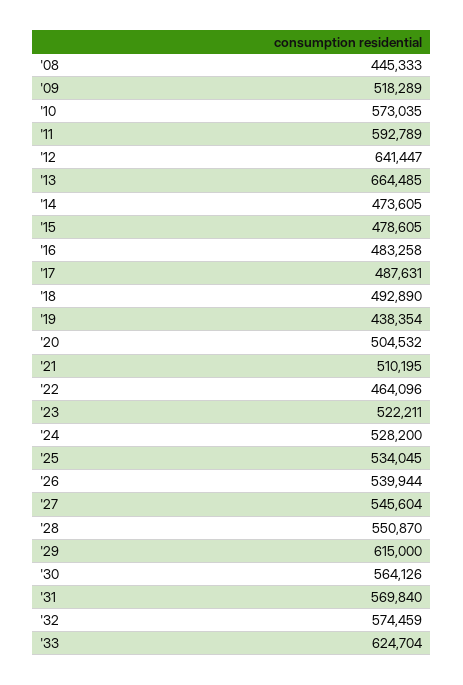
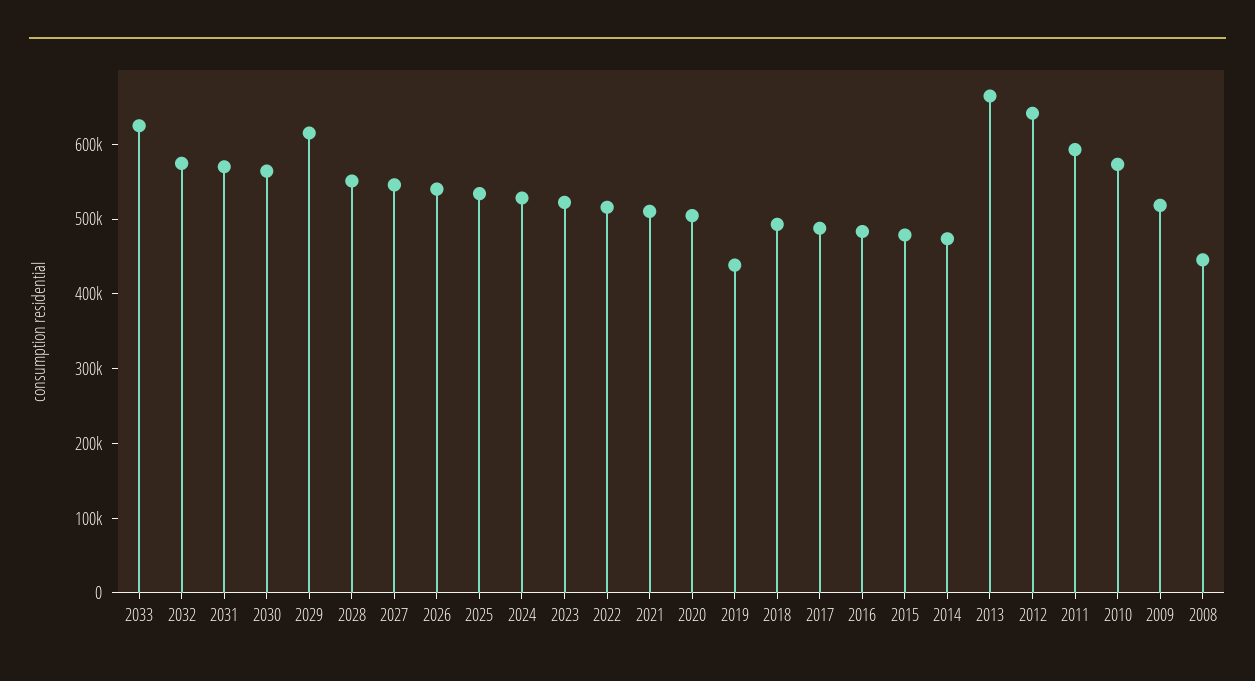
'22: 464096 -> 520000

